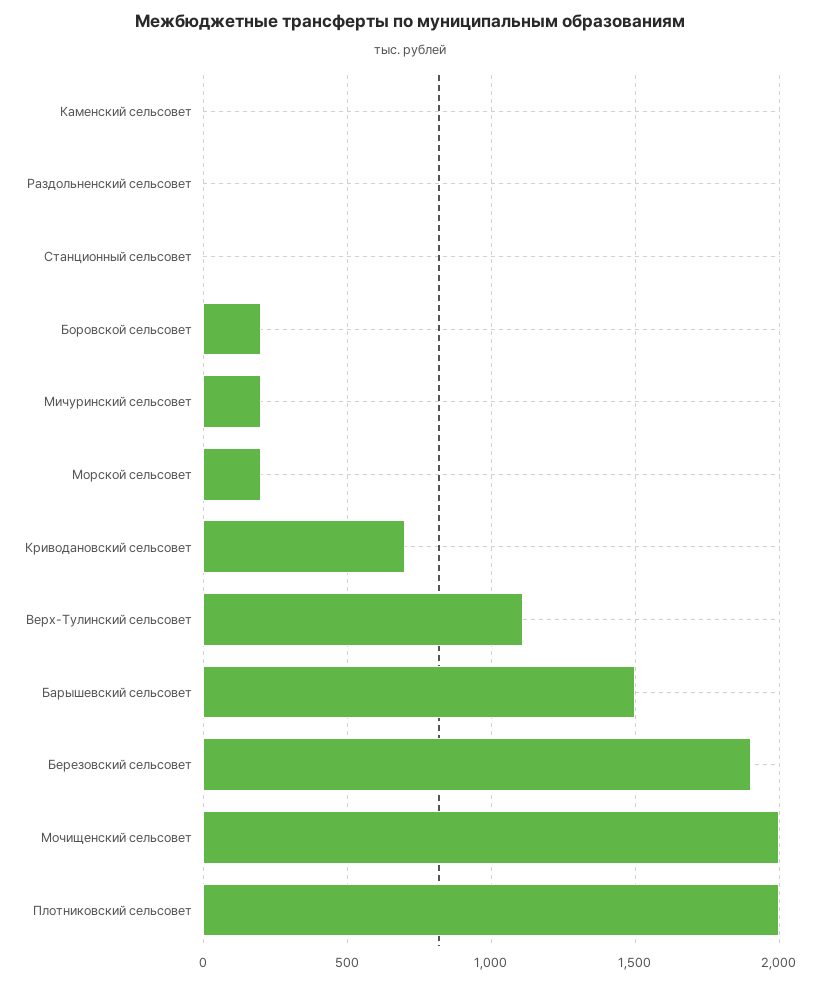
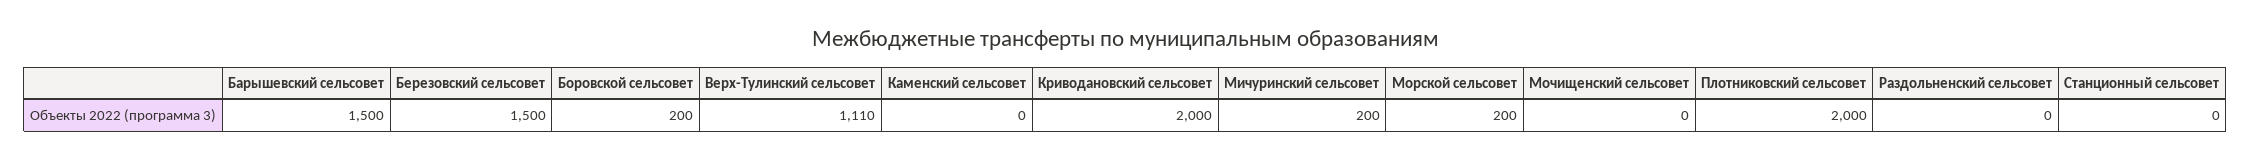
Криводановский сельсовет: 700 -> 2000
Березовский сельсовет: 1900 -> 1500
Мочищенский сельсовет: 2000 -> 0

